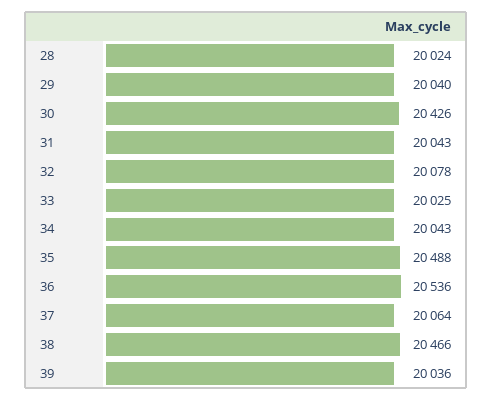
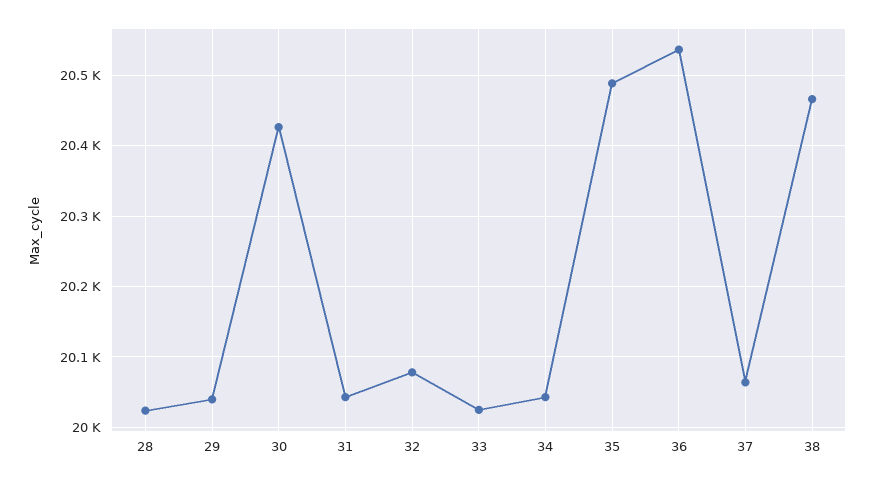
39: 20036 -> none

